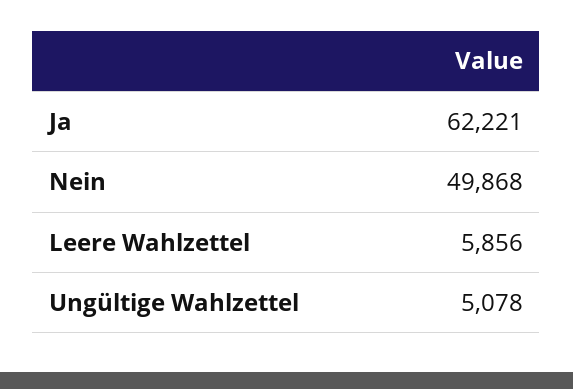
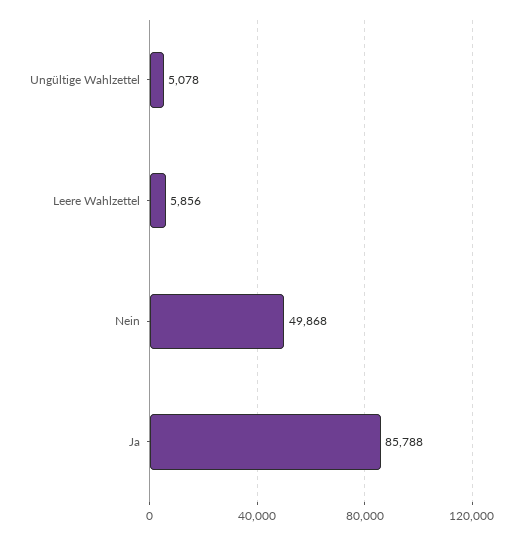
Ja: 62221 -> 85788

